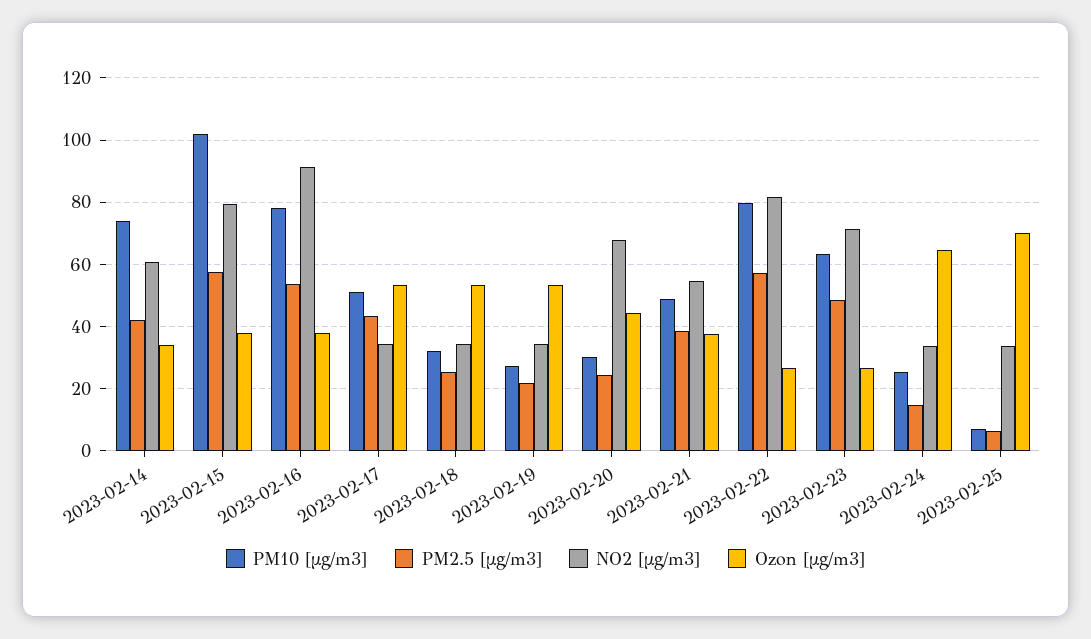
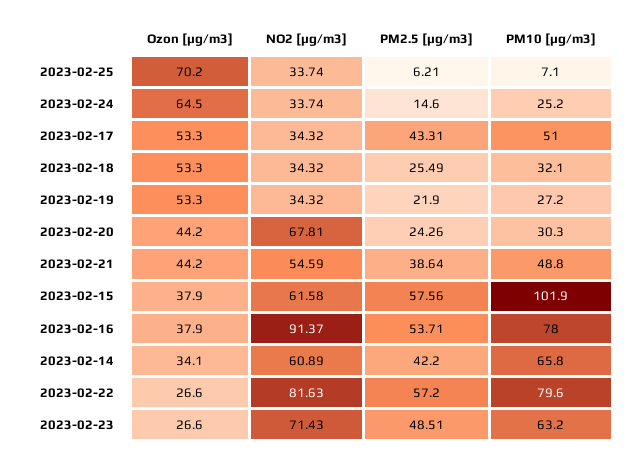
PM10 [µg/m3], 2023-02-14: 74 -> 65.8
NO2 [µg/m3], 2023-02-15: 80 -> 61.58
Ozon [µg/m3], 2023-02-21: 38 -> 44.2

